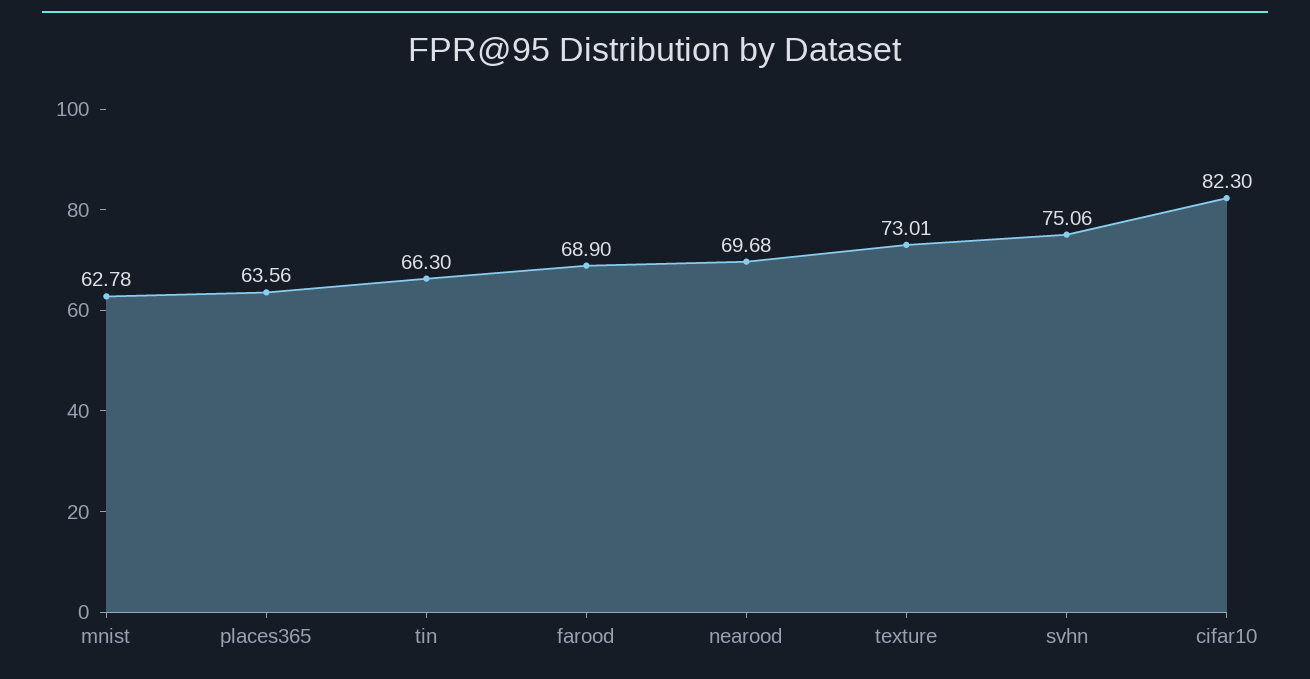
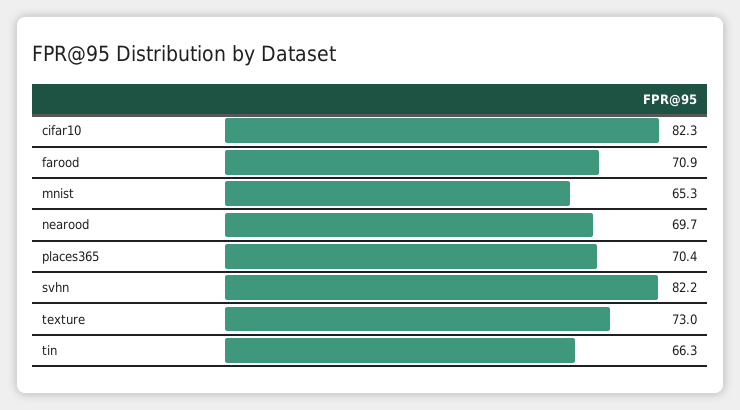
mnist: 62.78 -> 65.3
places365: 63.56 -> 70.4
farood: 68.9 -> 70.9
svhn: 75.06 -> 82.2

